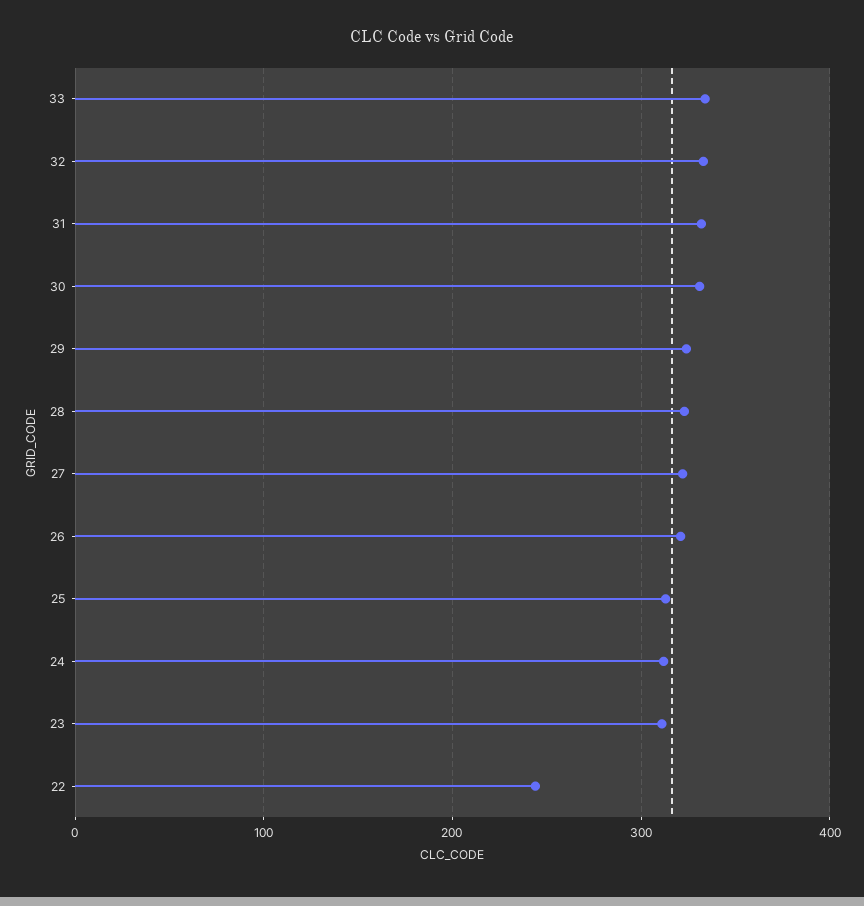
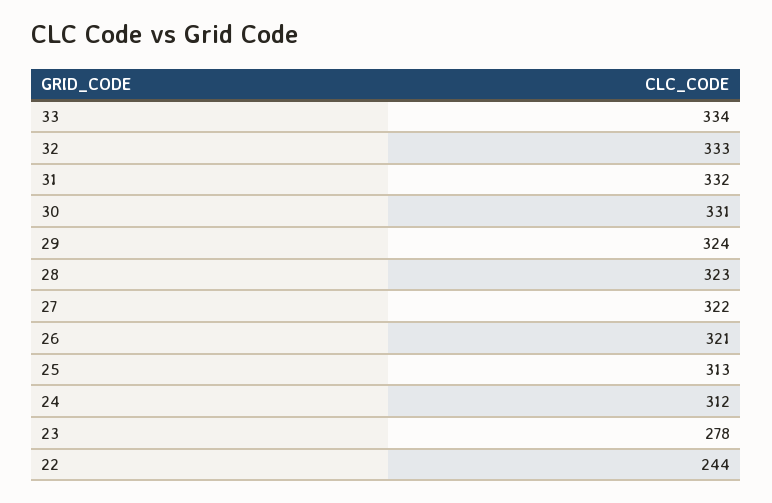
23: 310 -> 278

